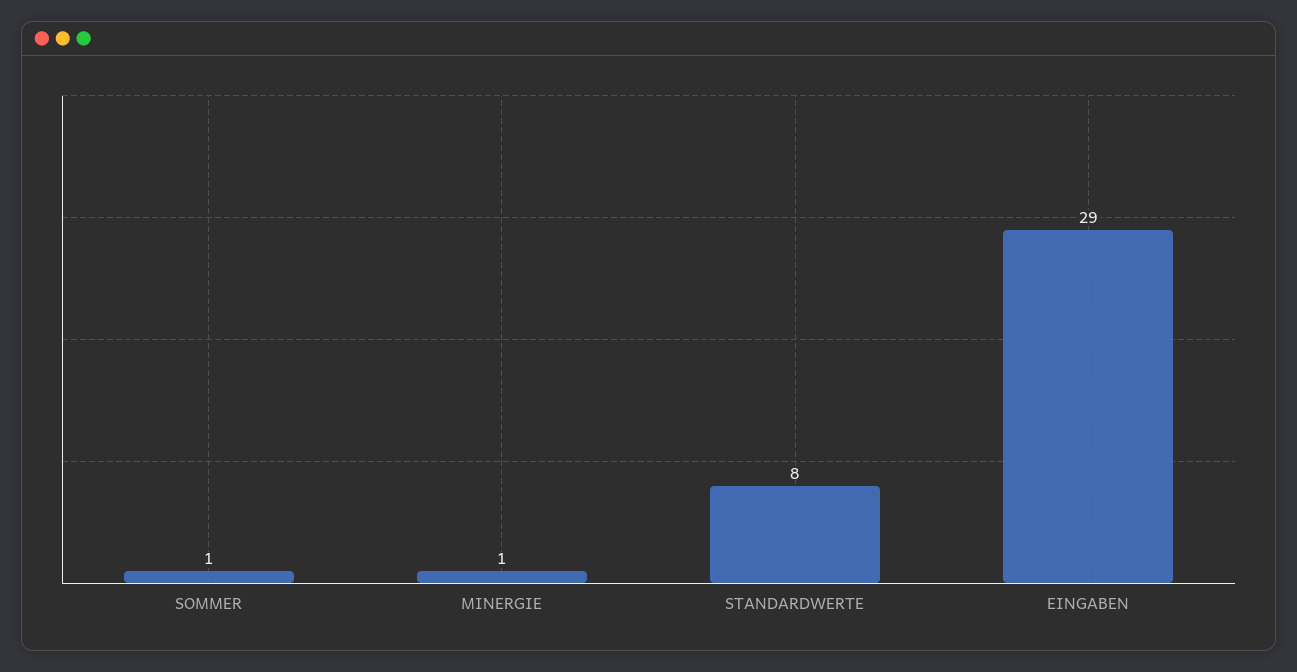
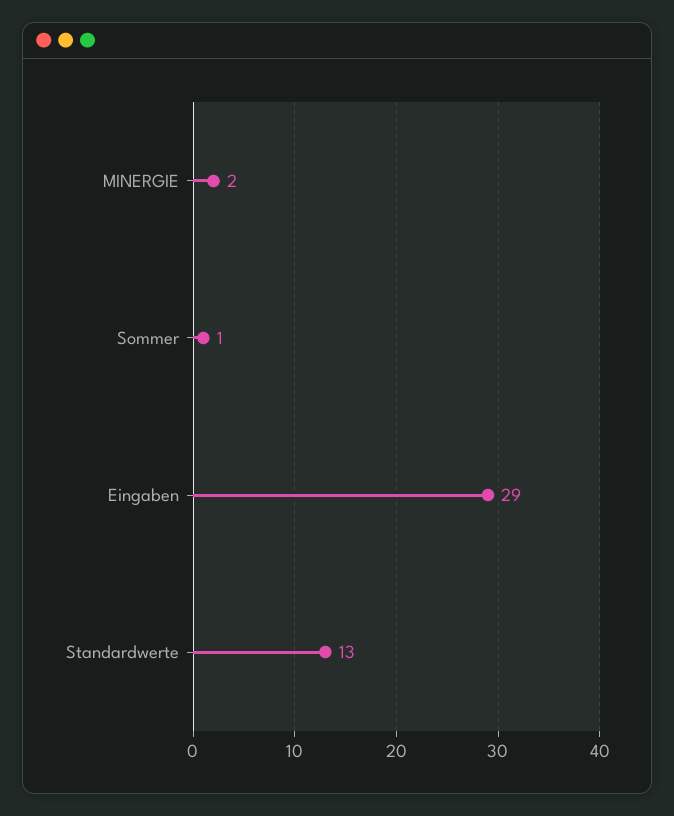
MINERGIE: 1 -> 2
STANDARDWERTE: 8 -> 13

